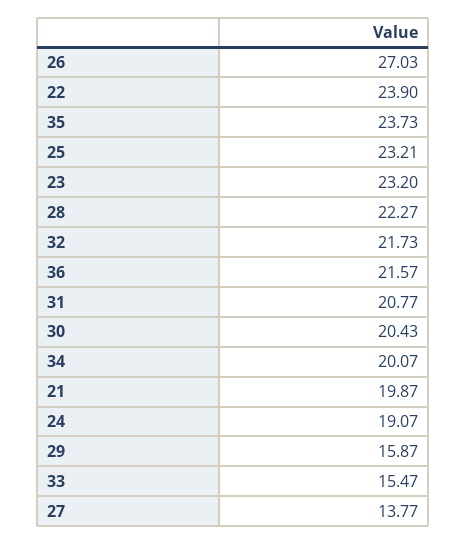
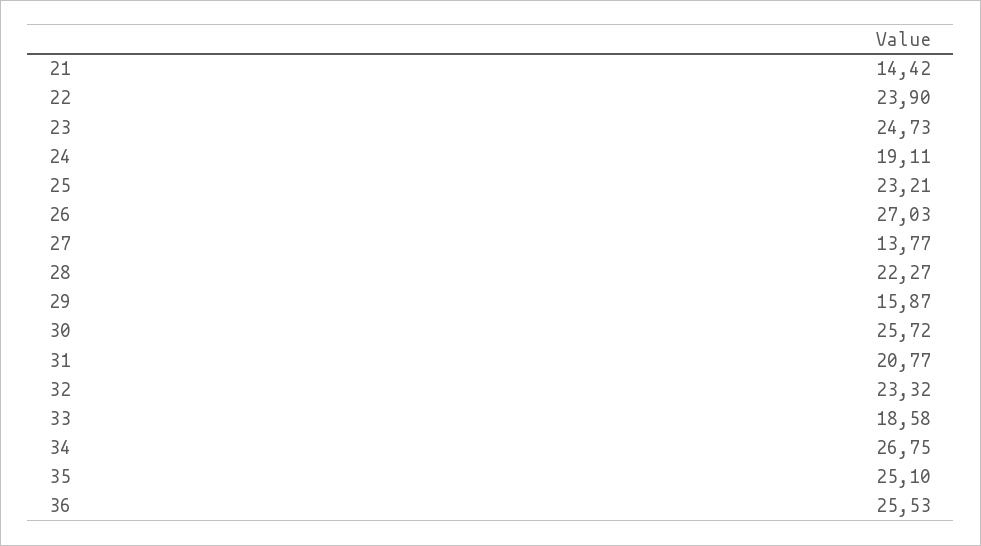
35: 23.73 -> 25.1
23: 23.2 -> 24.73
32: 21.73 -> 23.32
36: 21.57 -> 25.53
30: 20.43 -> 25.72
34: 20.07 -> 26.75
21: 19.87 -> 14.42
24: 19.07 -> 19.11
33: 15.47 -> 18.58

